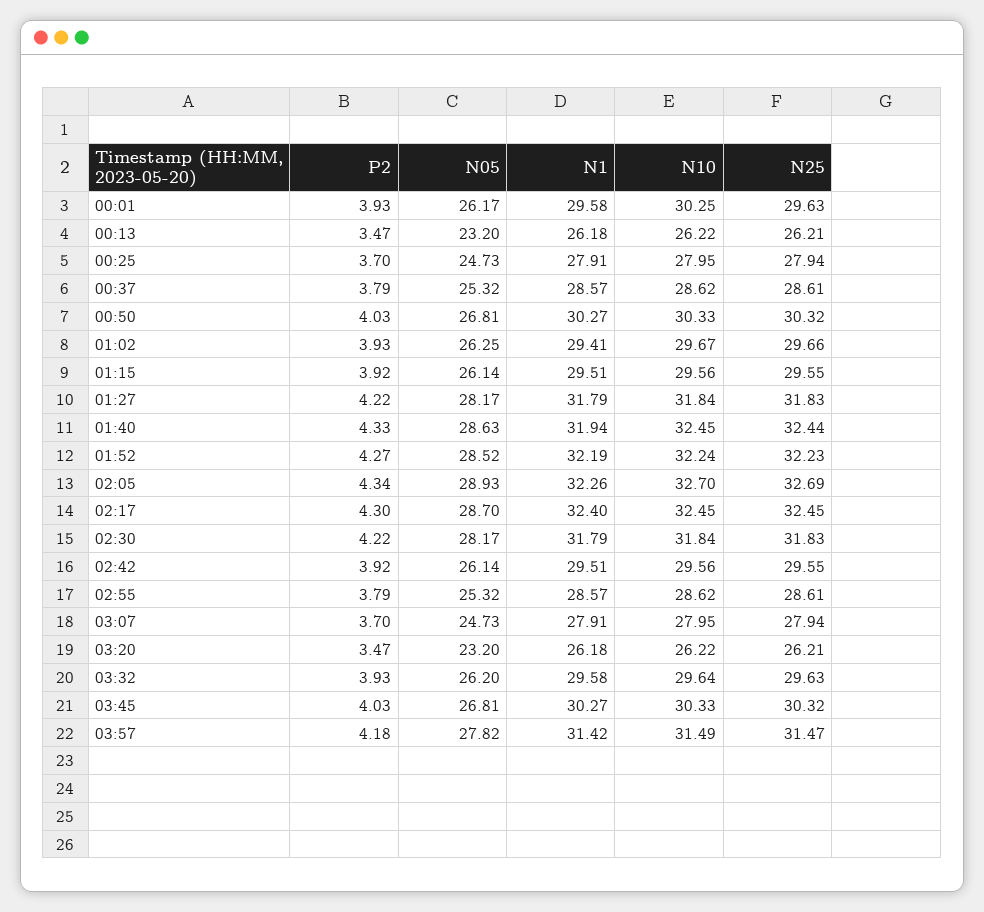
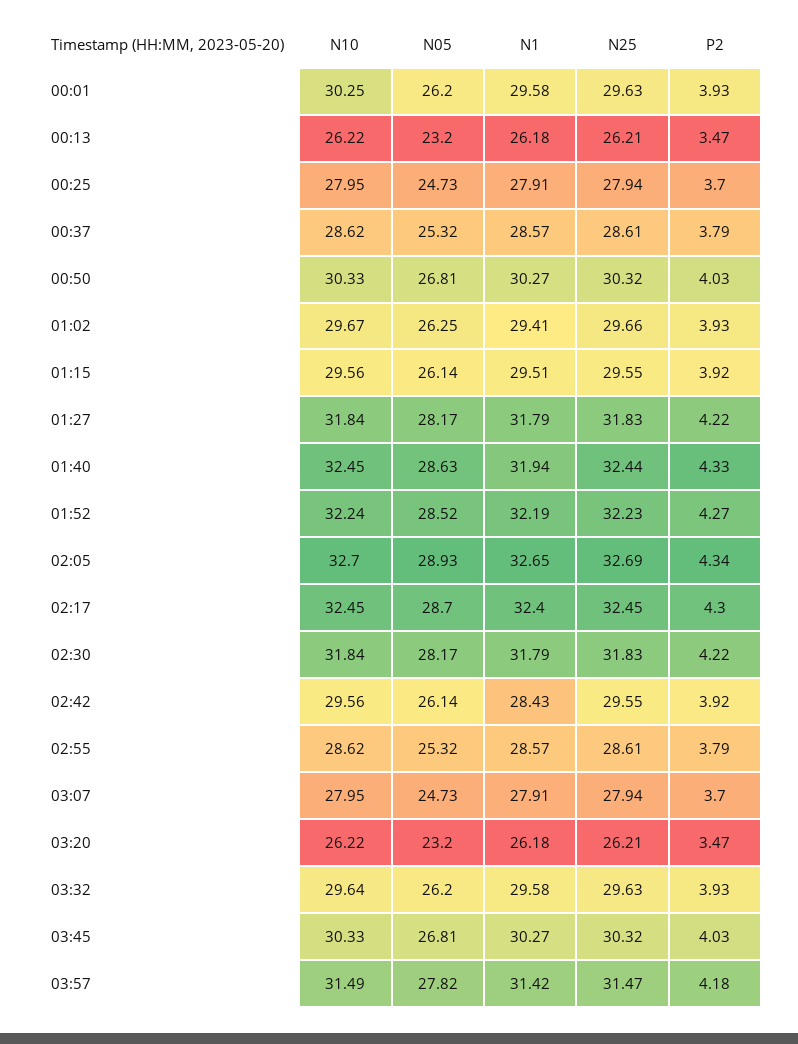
N05, 00:01: 26.17 -> 26.2
N1, 02:05: 32.26 -> 32.65
N1, 02:42: 29.51 -> 28.43

